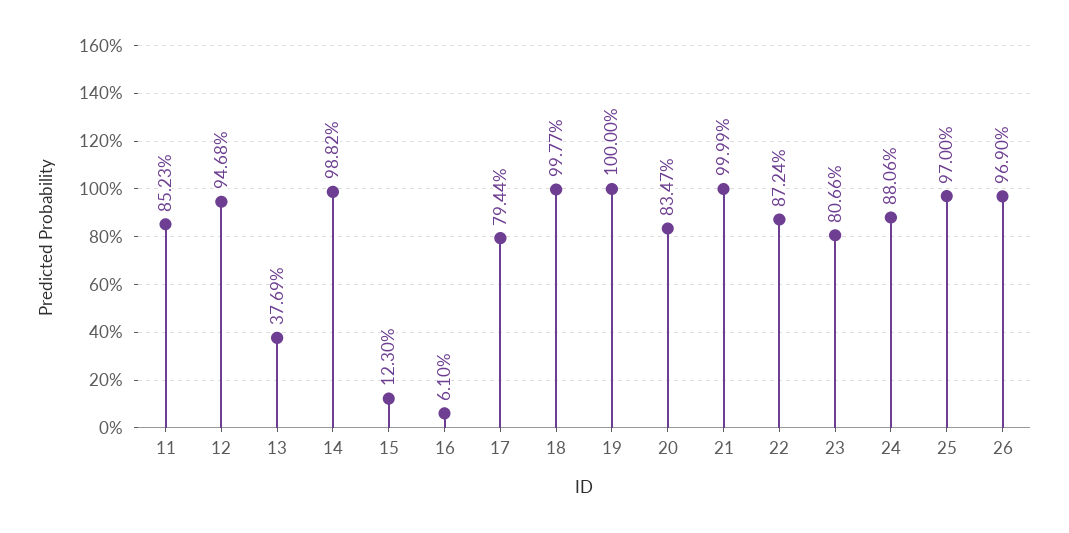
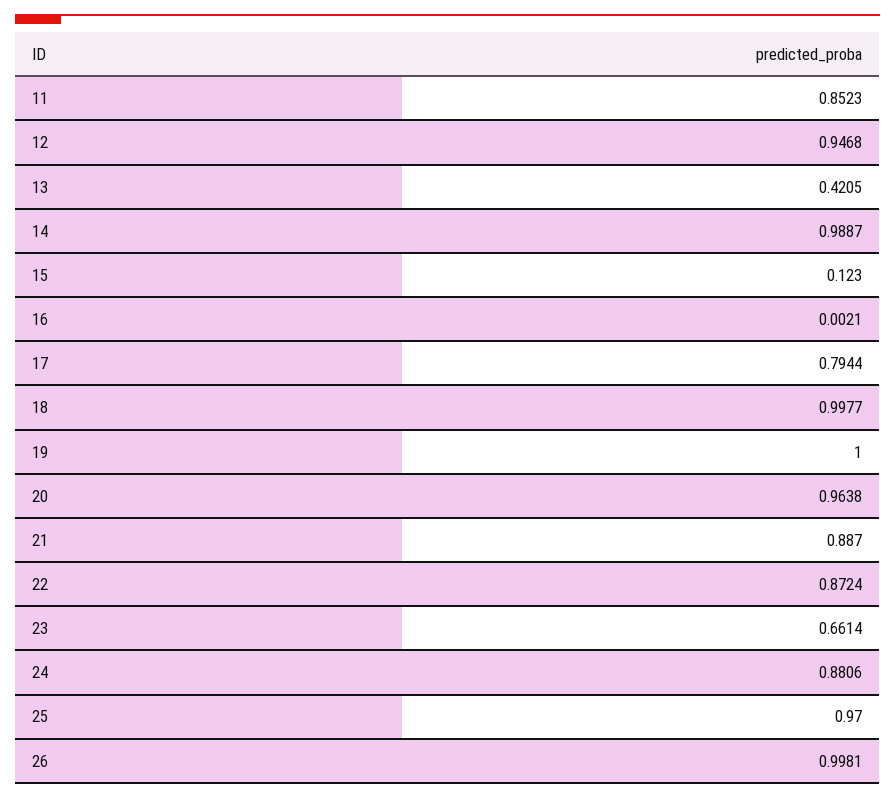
13: 0.3769 -> 0.4205
14: 0.9882 -> 0.9887
16: 0.061 -> 0.0021
20: 0.8347 -> 0.9638
21: 0.9999 -> 0.887
23: 0.8066 -> 0.6614
26: 0.969 -> 0.9981

